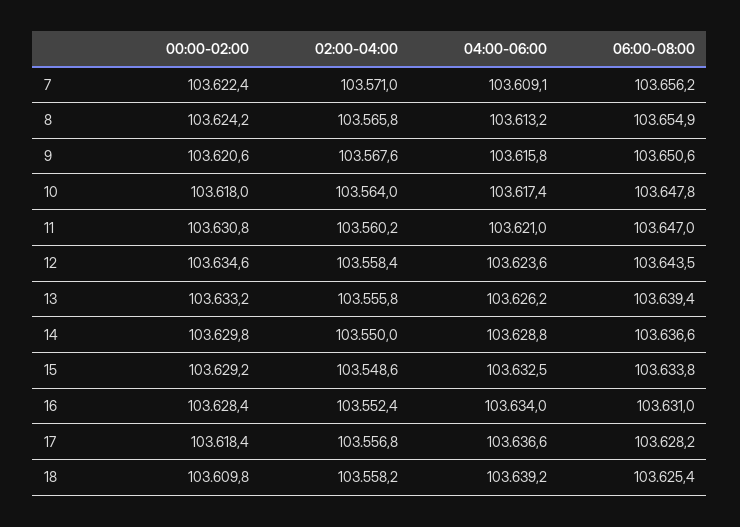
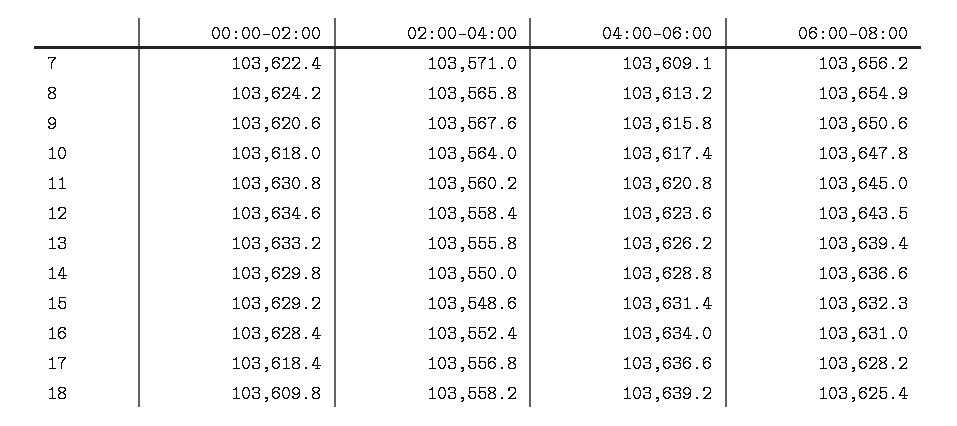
04:00-06:00, 11: 103621 -> 103620.8
06:00-08:00, 11: 103647 -> 103645
04:00-06:00, 15: 103632.5 -> 103631.4
06:00-08:00, 15: 103633.8 -> 103632.3

